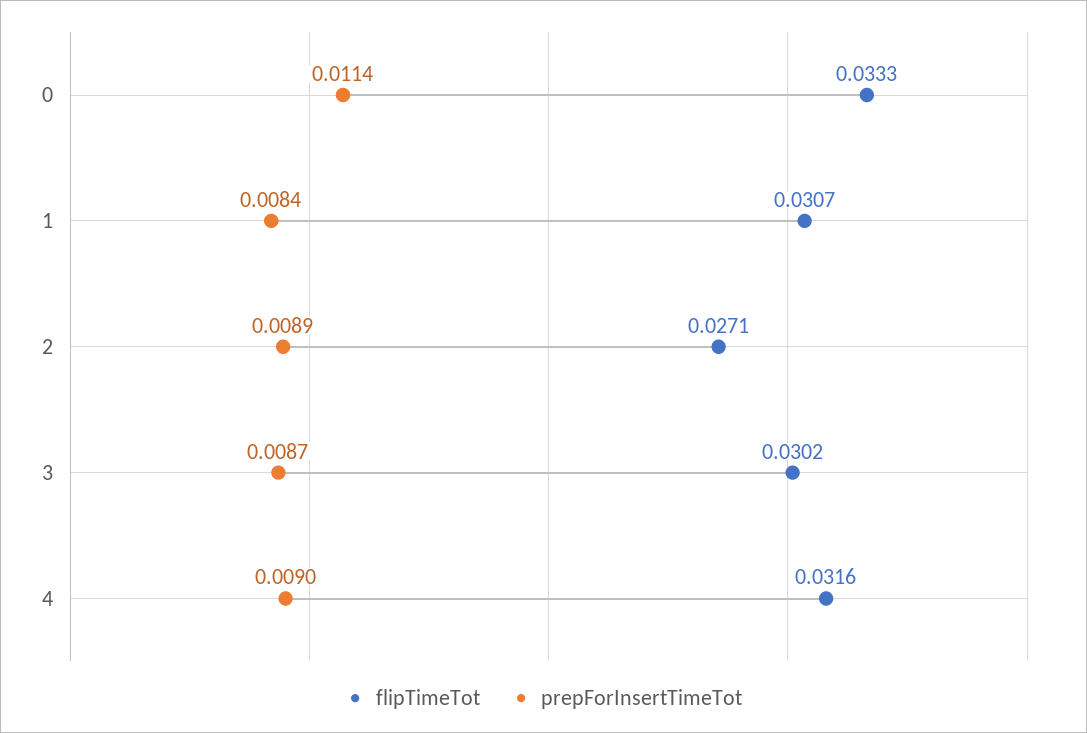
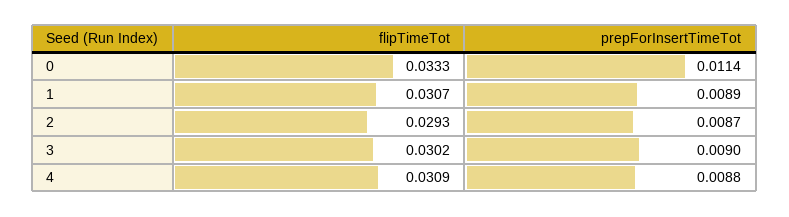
prepForInsertTimeTot, 1: 0.0084 -> 0.0089
flipTimeTot, 2: 0.0271 -> 0.0293
prepForInsertTimeTot, 2: 0.0089 -> 0.0087
prepForInsertTimeTot, 3: 0.0087 -> 0.009
flipTimeTot, 4: 0.0316 -> 0.0309
prepForInsertTimeTot, 4: 0.009 -> 0.0088

